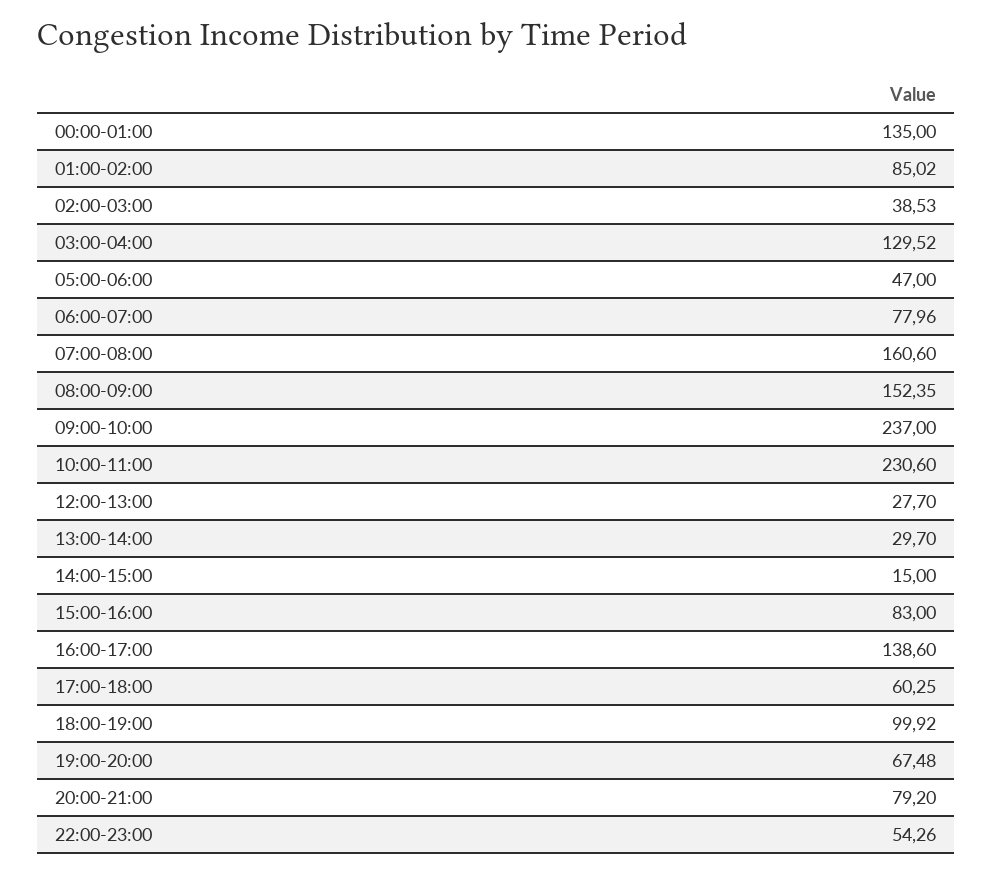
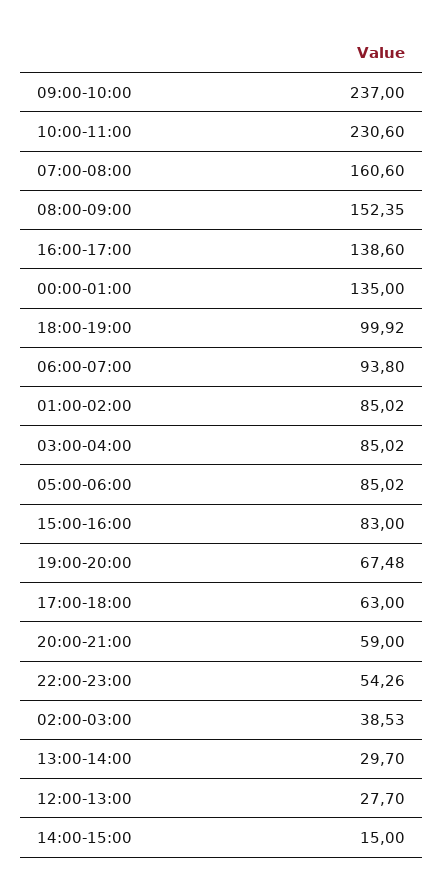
03:00-04:00: 129.52 -> 85.02
05:00-06:00: 47 -> 85.02
06:00-07:00: 77.96 -> 93.8
17:00-18:00: 60.25 -> 63
20:00-21:00: 79.2 -> 59

